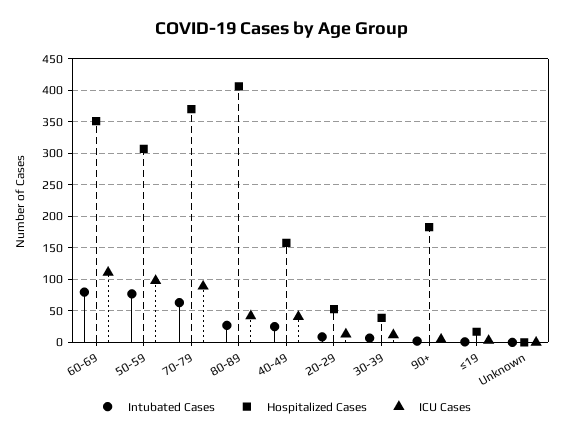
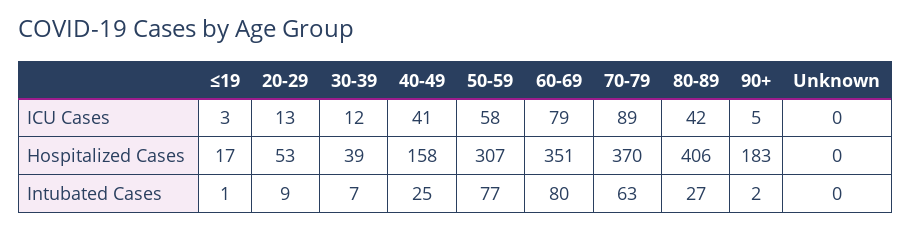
ICU Cases, 60-69: 110 -> 79
ICU Cases, 50-59: 100 -> 58

